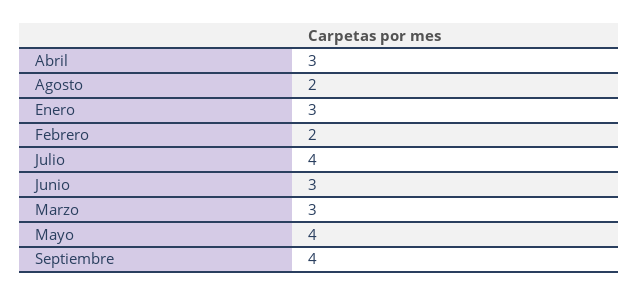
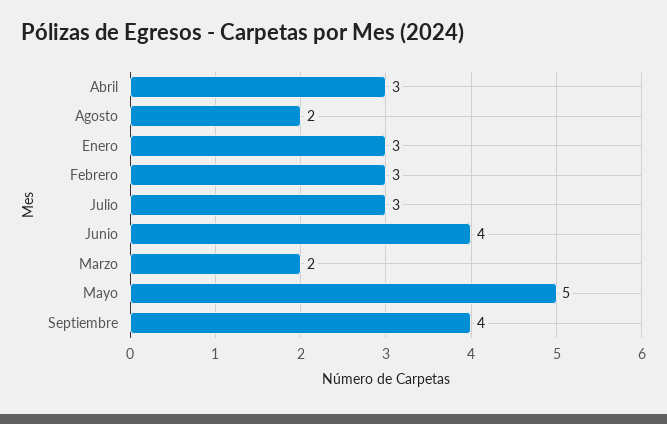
Febrero: 2 -> 3
Julio: 4 -> 3
Junio: 3 -> 4
Marzo: 3 -> 2
Mayo: 4 -> 5

